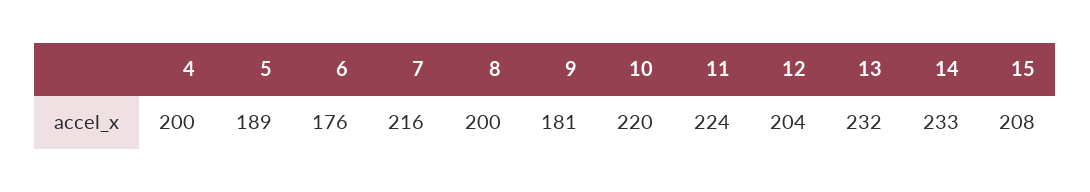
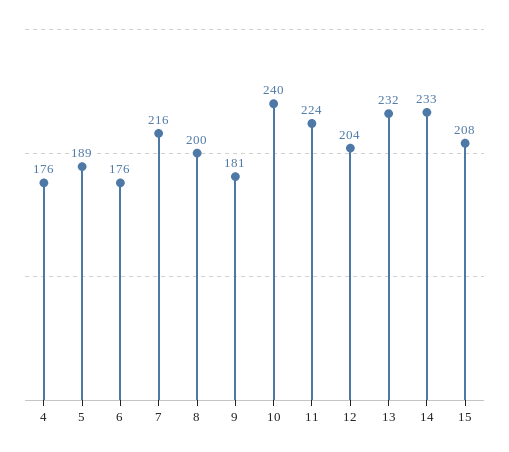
4: 200 -> 176
10: 220 -> 240

